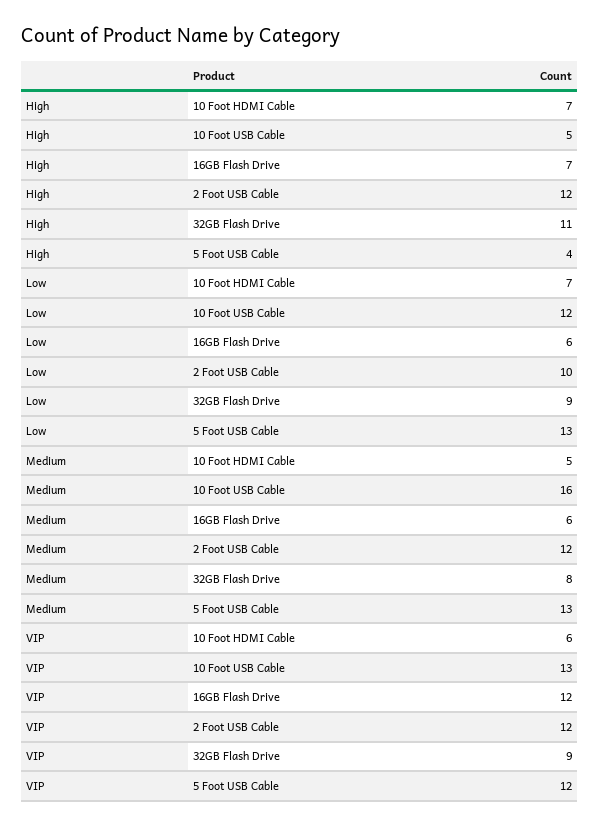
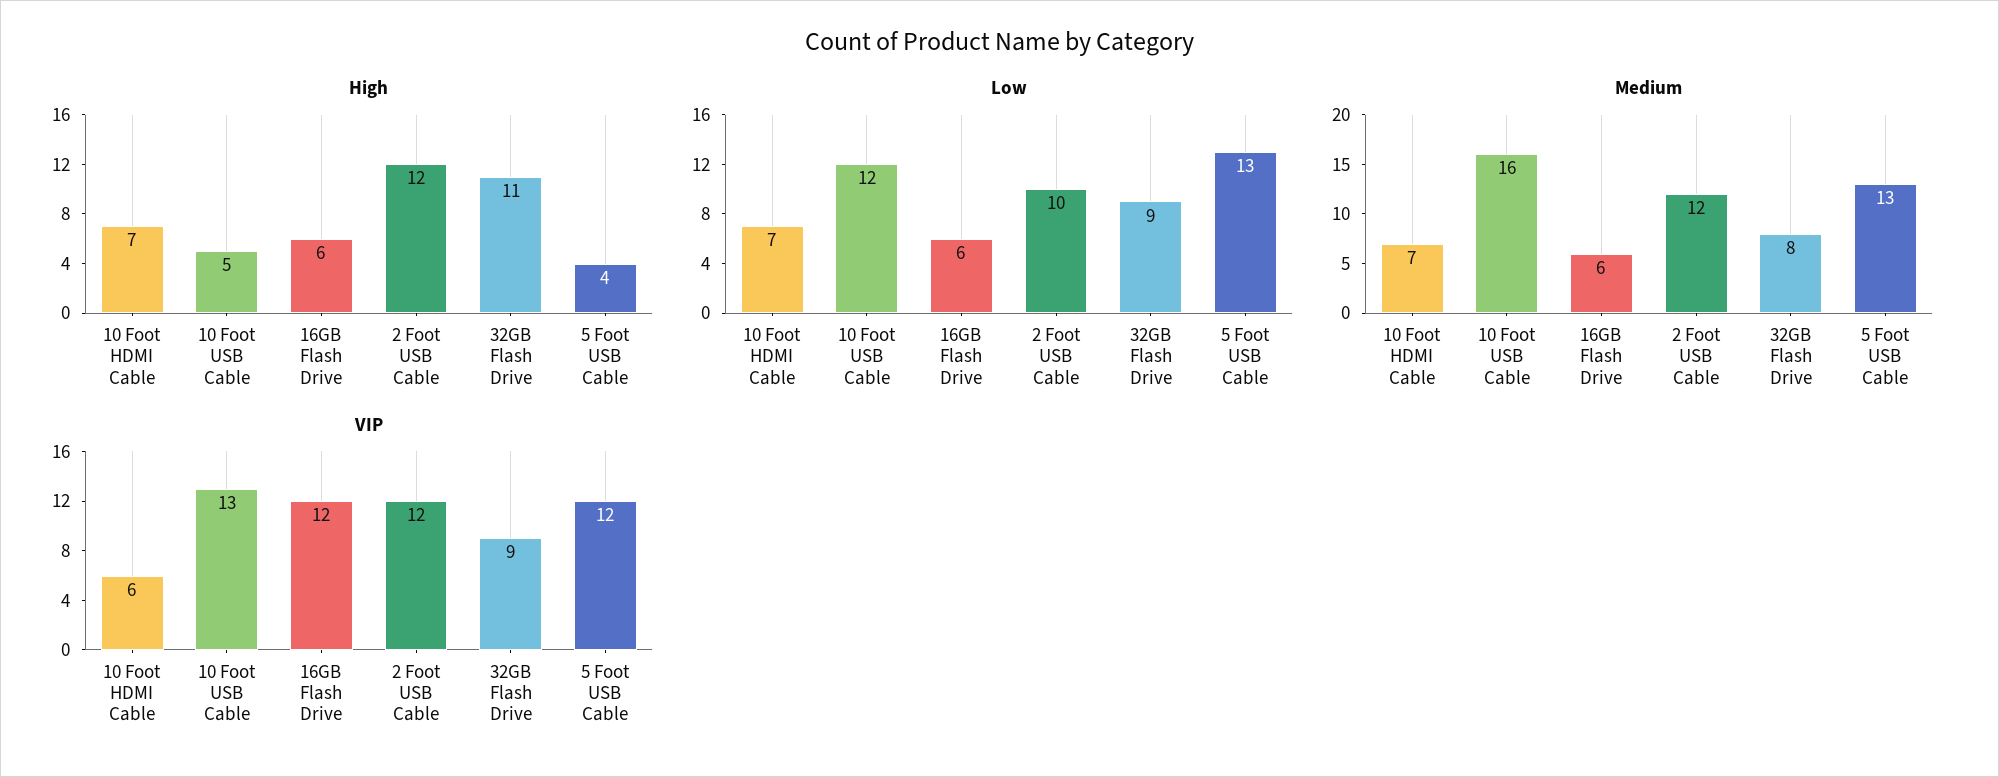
High, 16GB Flash Drive: 7 -> 6
Medium, 10 Foot HDMI Cable: 5 -> 7

